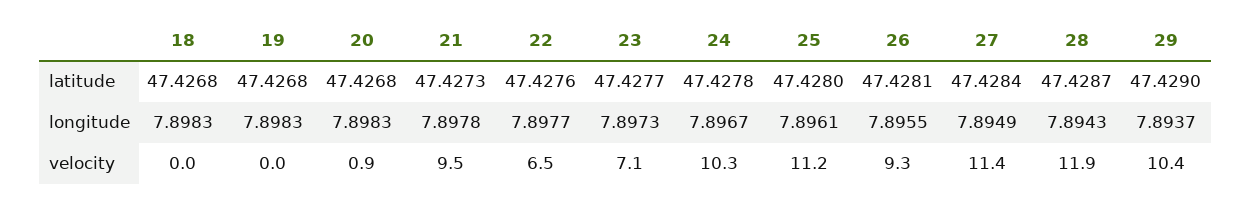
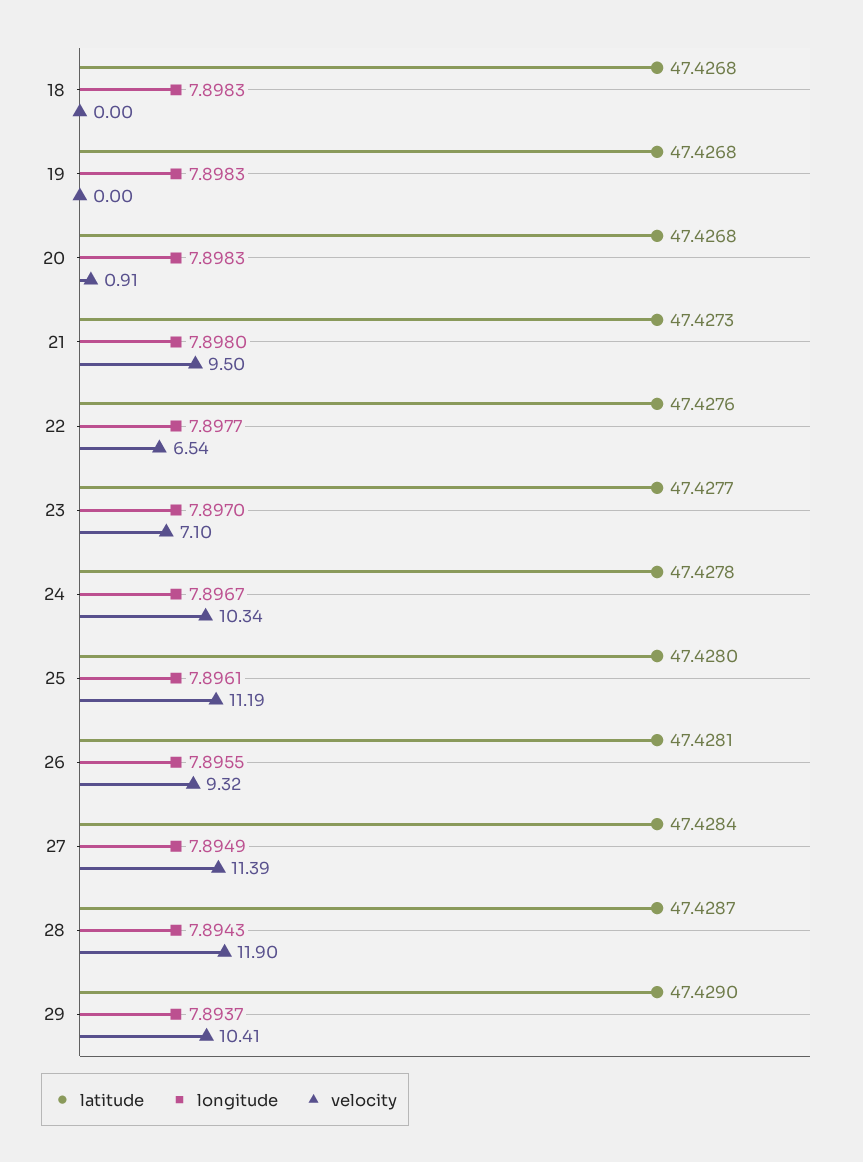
longitude, 21: 7.8978 -> 7.898
longitude, 23: 7.8973 -> 7.897

